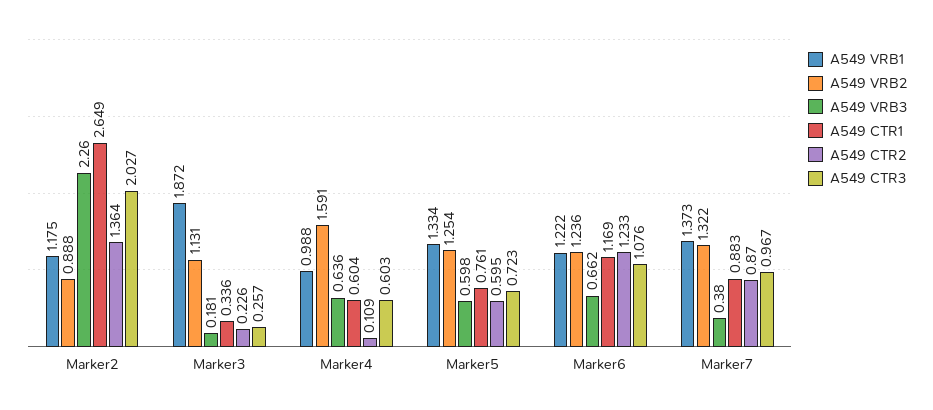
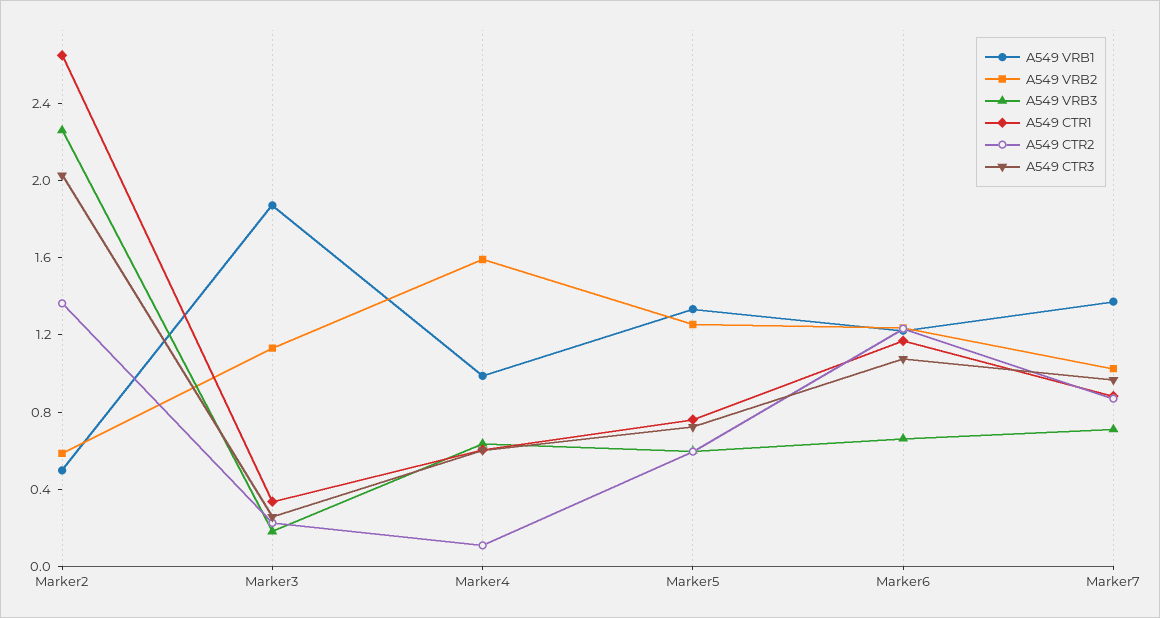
A549 VRB1, Marker2: 1.175 -> 0.5
A549 VRB2, Marker2: 0.888 -> 0.6
A549 VRB2, Marker7: 1.322 -> 1
A549 VRB3, Marker7: 0.38 -> 0.7

